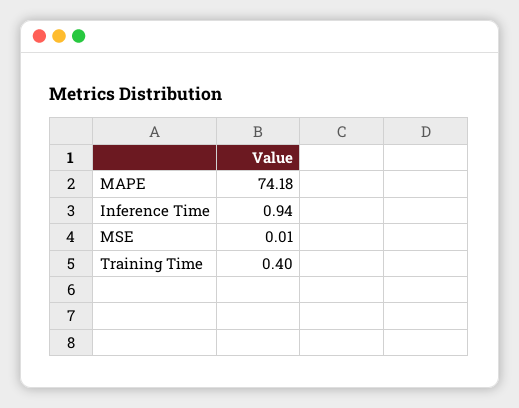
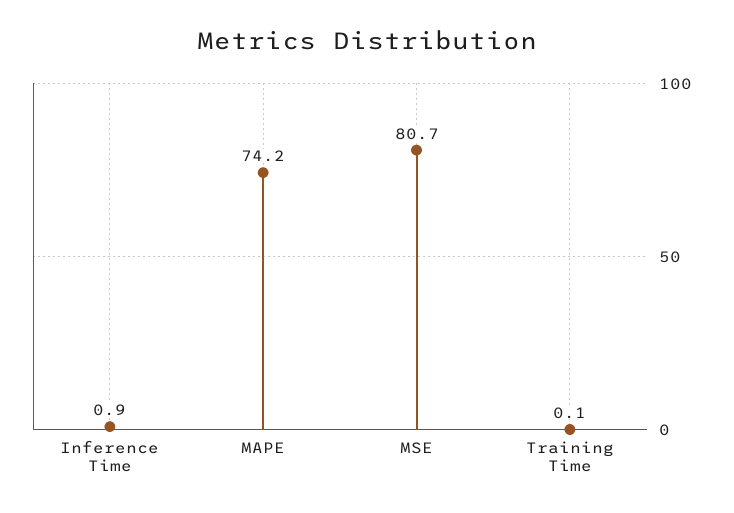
MSE: 0.01 -> 80.7
Training Time: 0.4 -> 0.1

